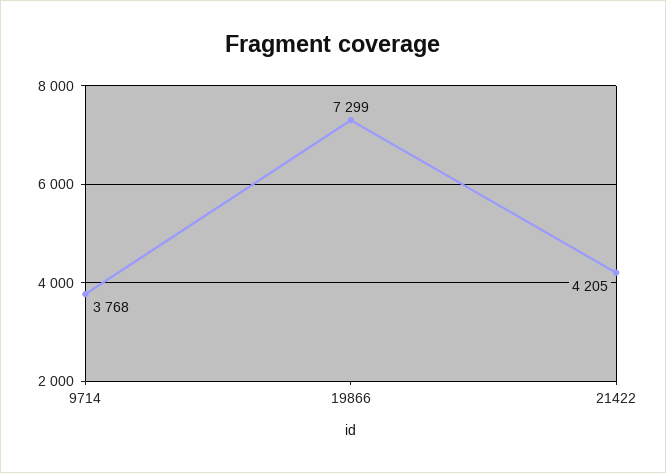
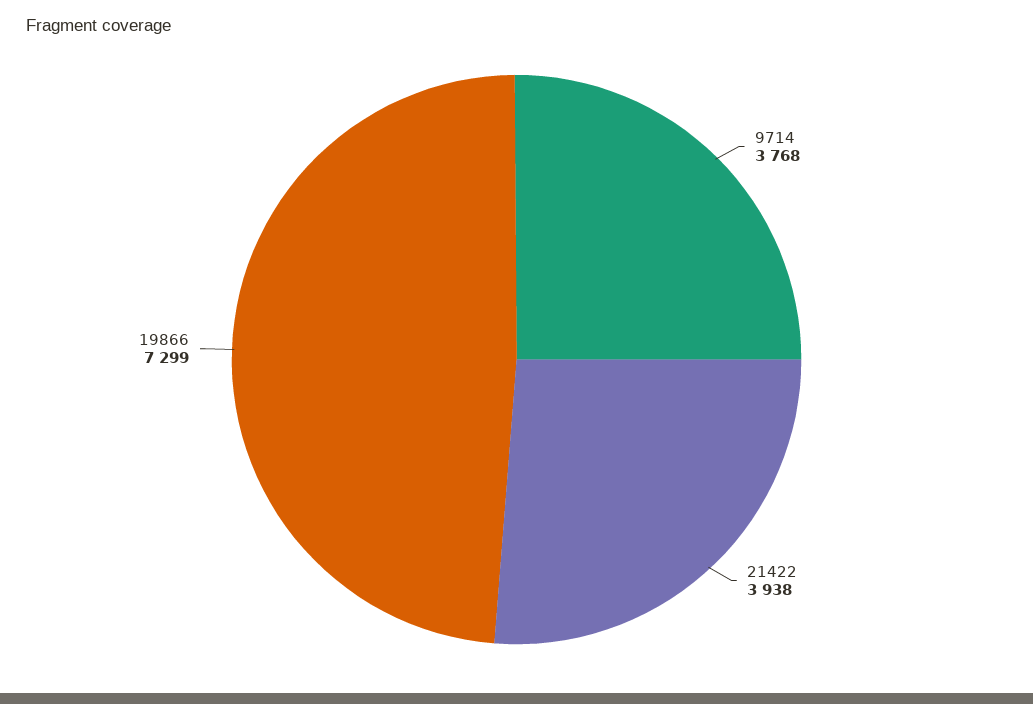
21422: 4205 -> 3938

